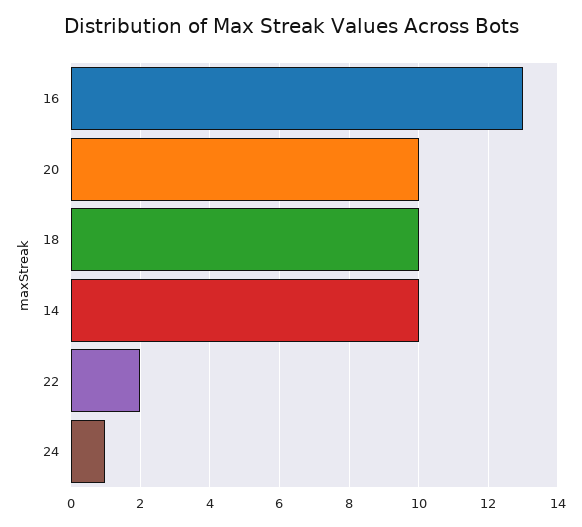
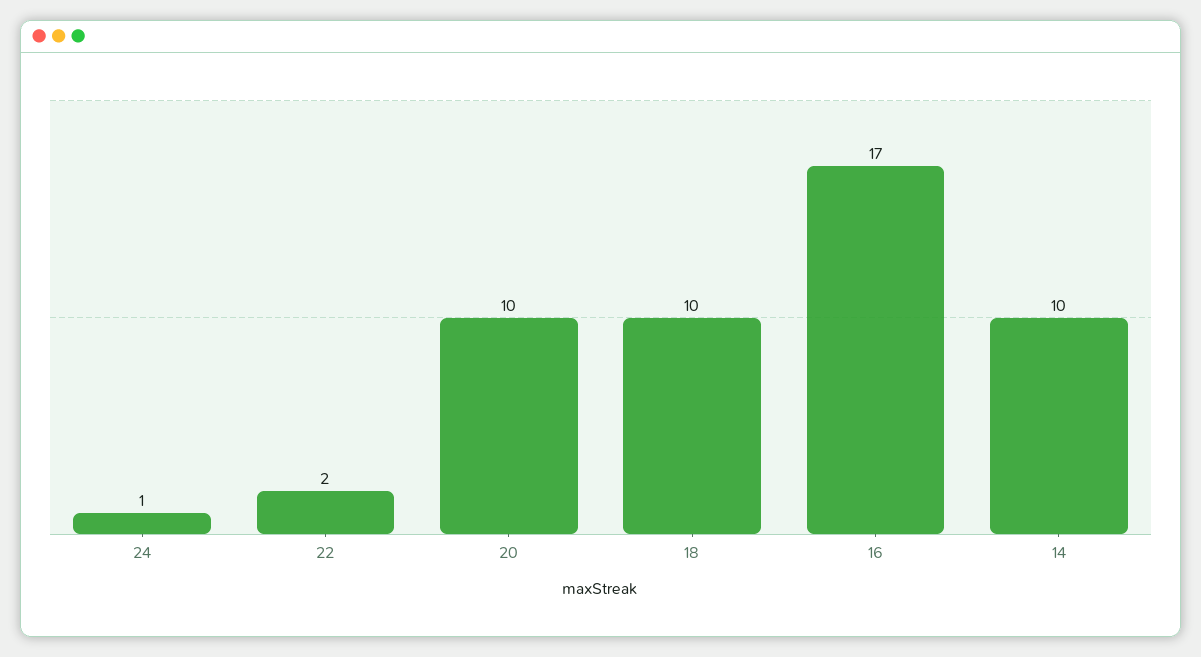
16: 13 -> 17

